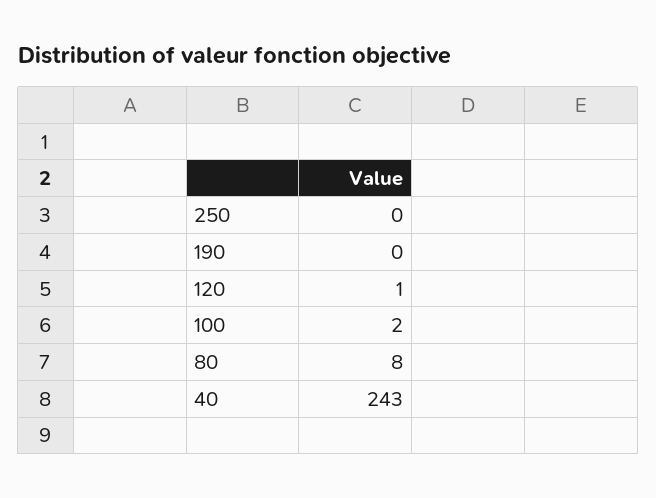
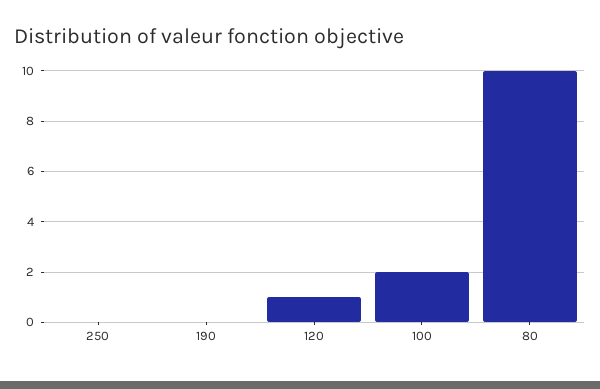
80: 8 -> 10
40: 243 -> none

